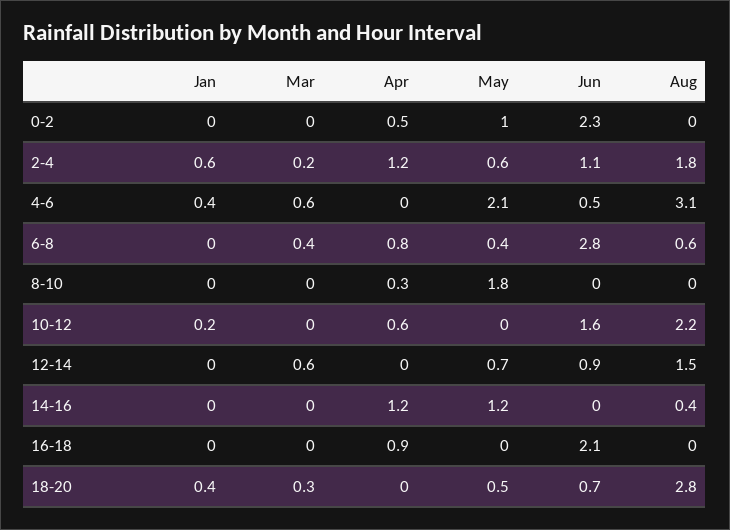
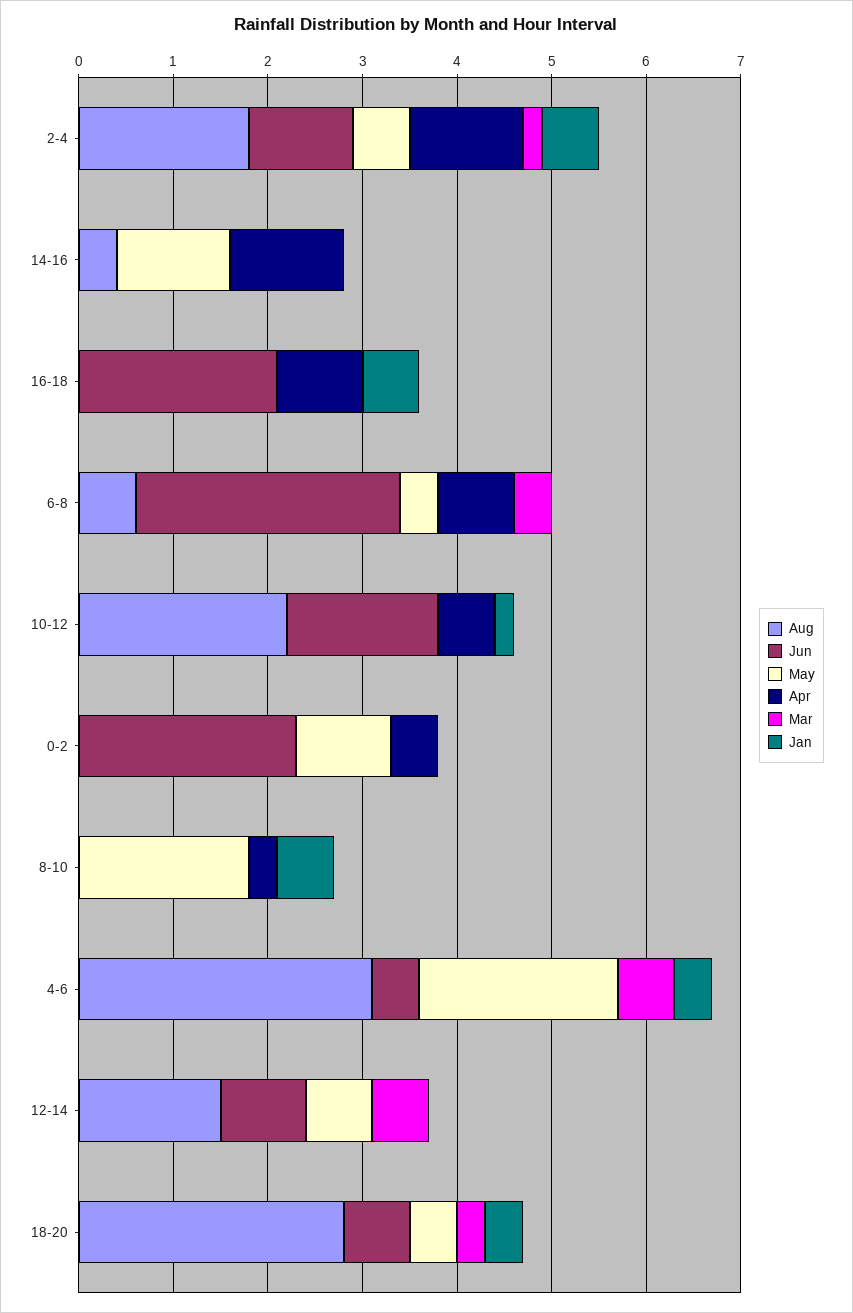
Jan, 8-10: 0 -> 0.6
Jan, 16-18: 0 -> 0.6

